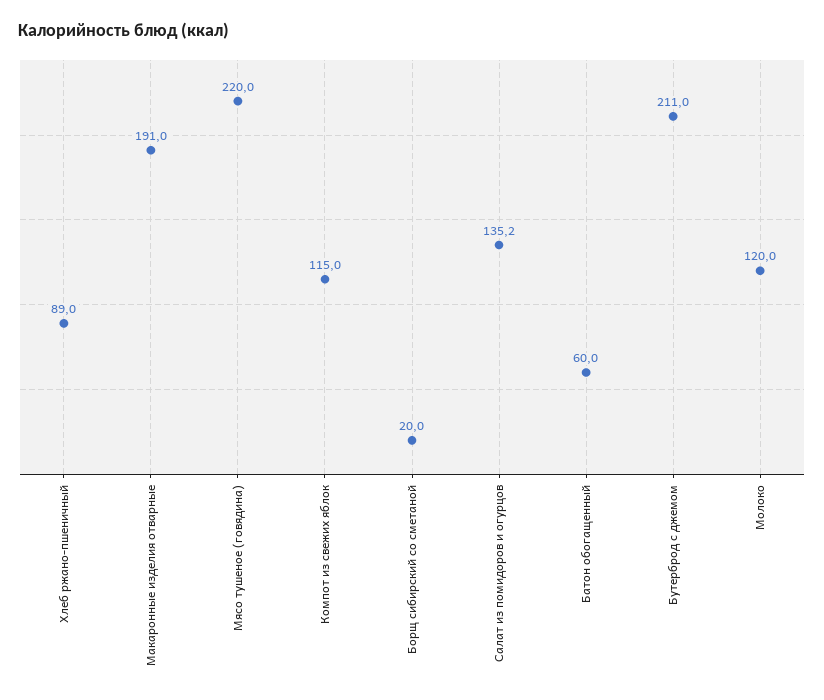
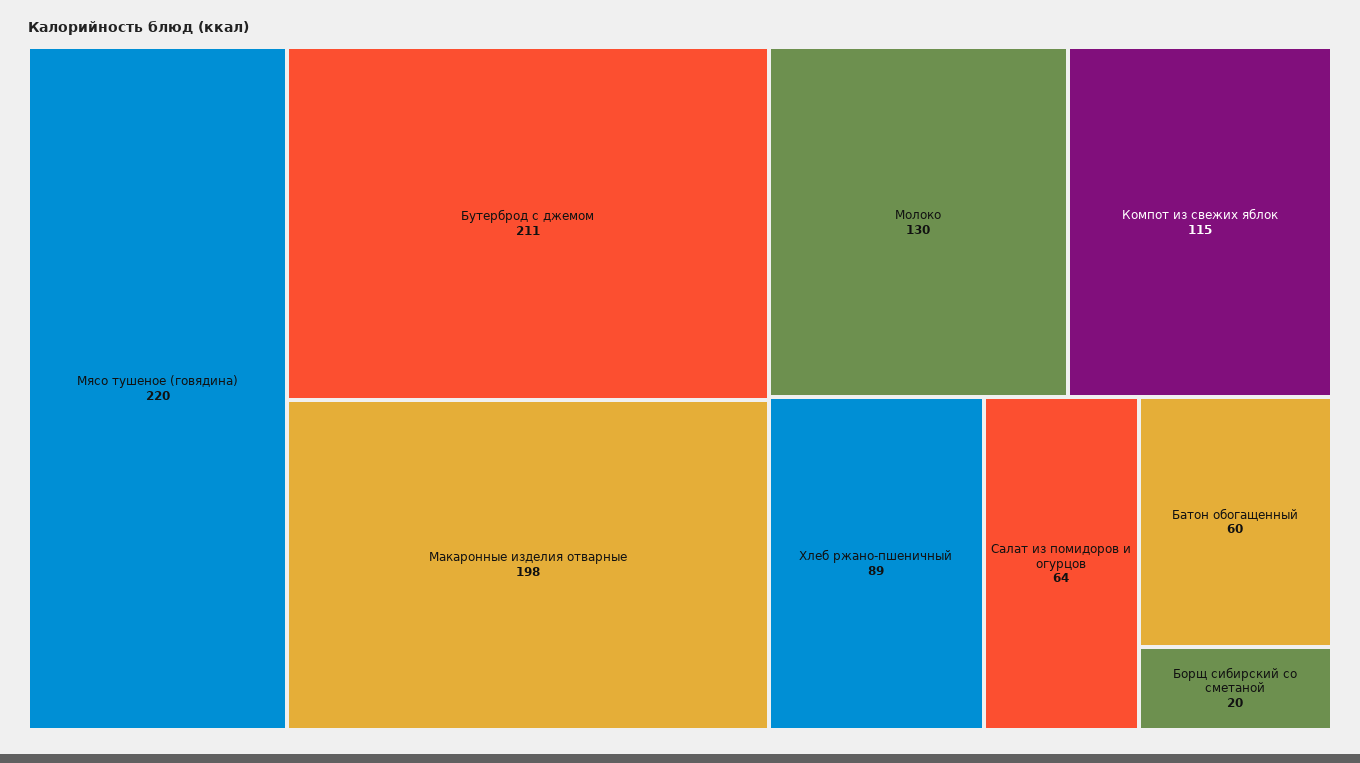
Макаронные изделия отварные: 191 -> 198
Салат из помидоров и огурцов: 135.2 -> 64
Молоко: 120 -> 130

